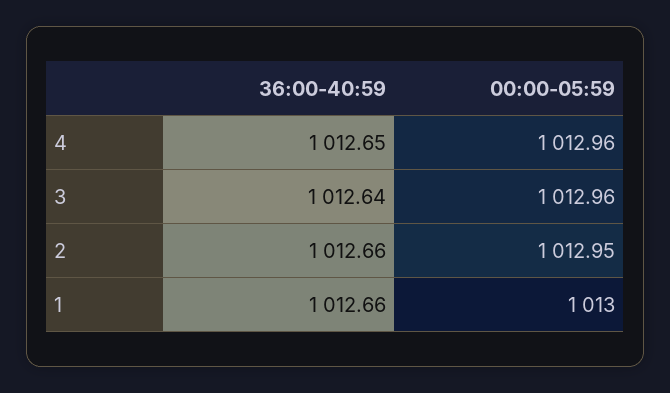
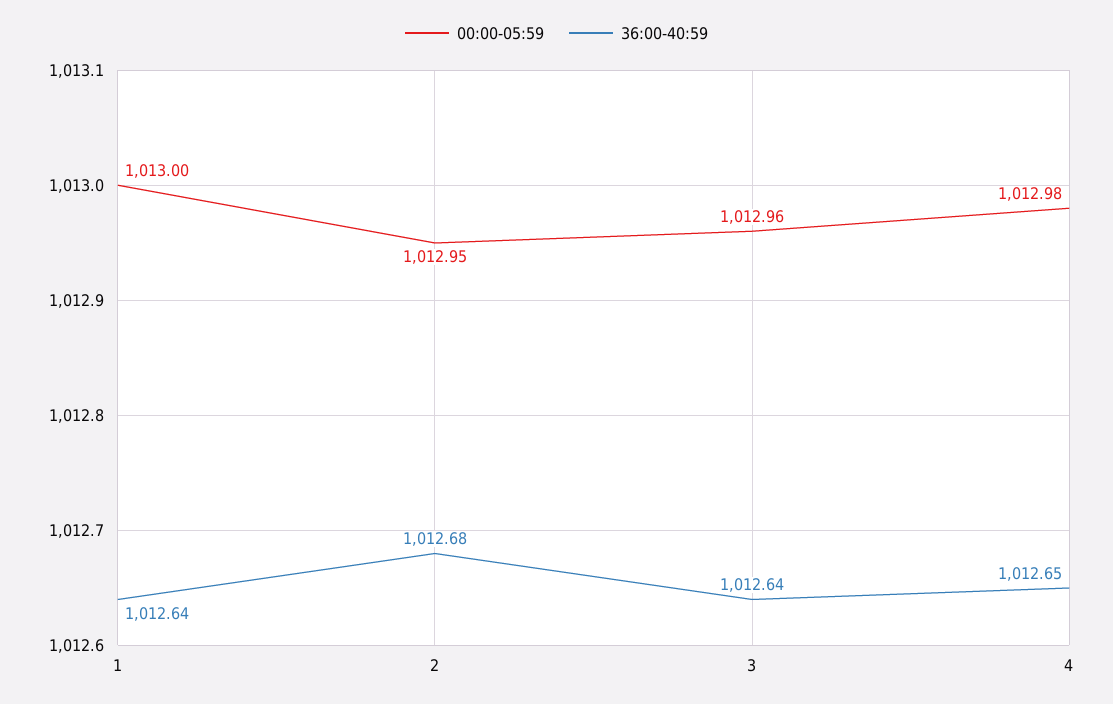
00:00-05:59, 4: 1012.96 -> 1012.98
36:00-40:59, 2: 1012.66 -> 1012.68
36:00-40:59, 1: 1012.66 -> 1012.64

